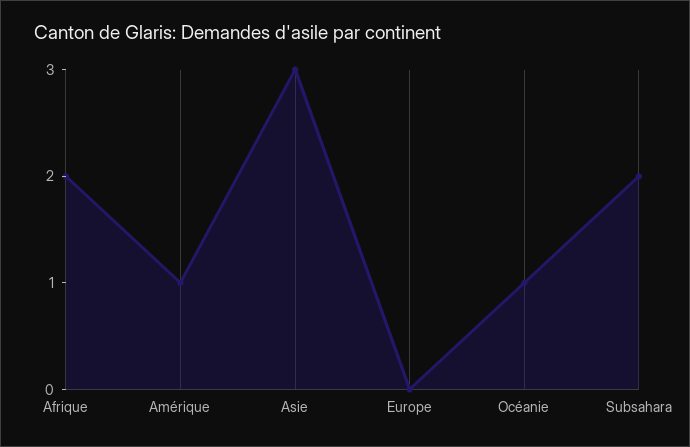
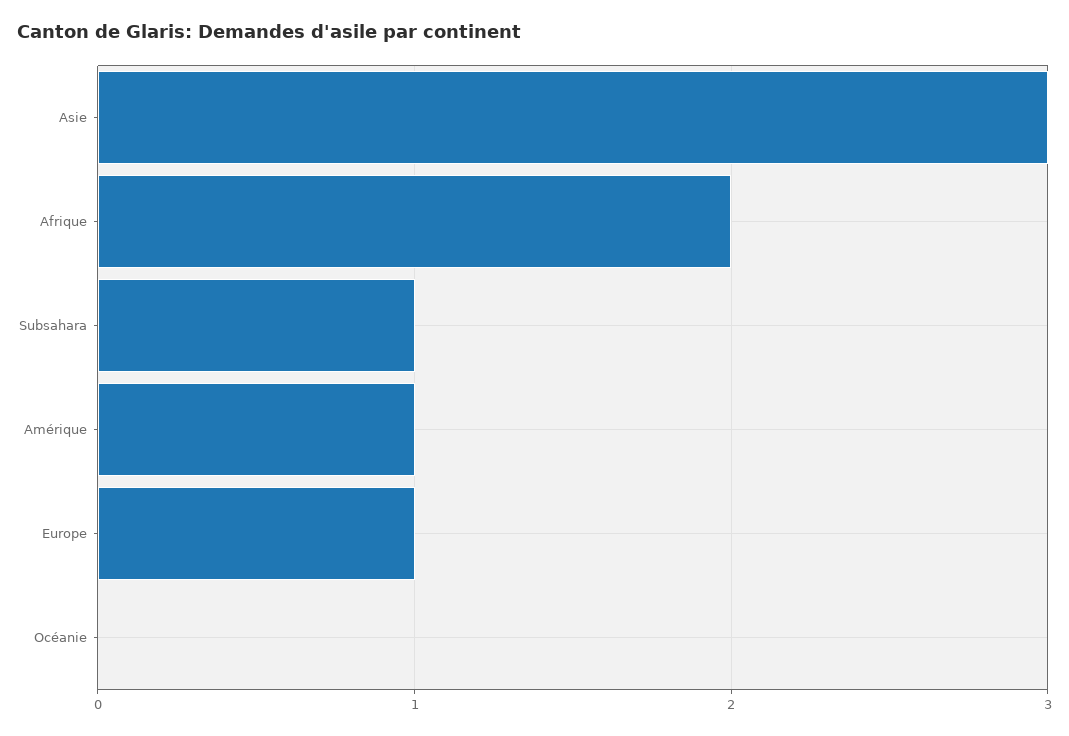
Europe: 0 -> 1
Océanie: 1 -> 0
Subsahara: 2 -> 1

